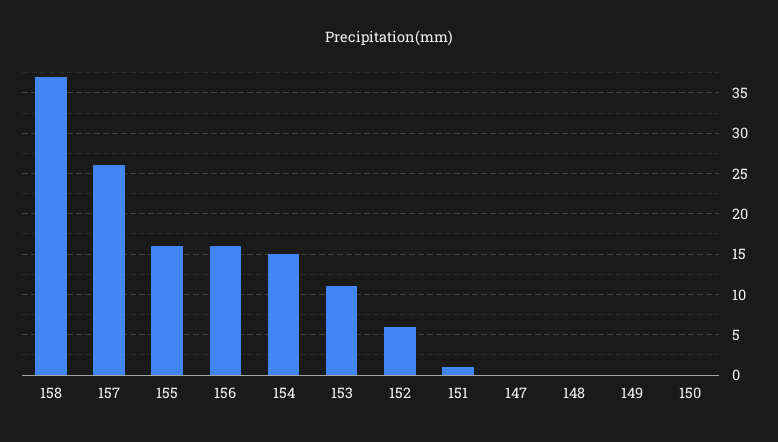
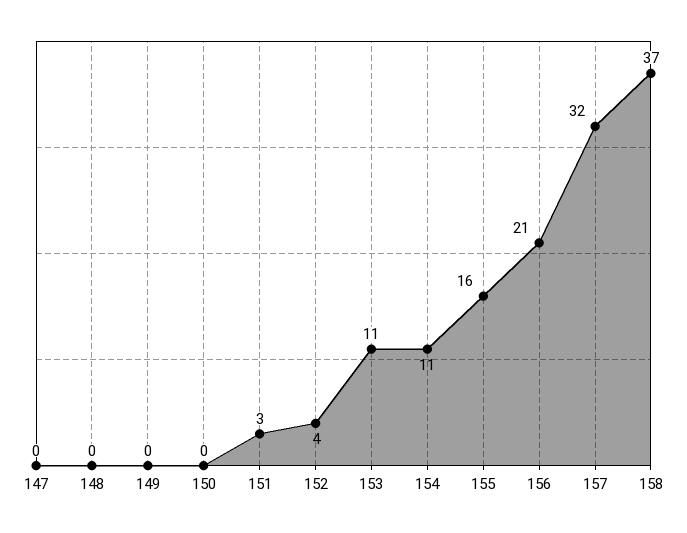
157: 26 -> 32
156: 16 -> 21
154: 15 -> 11
152: 6 -> 4
151: 1 -> 3

